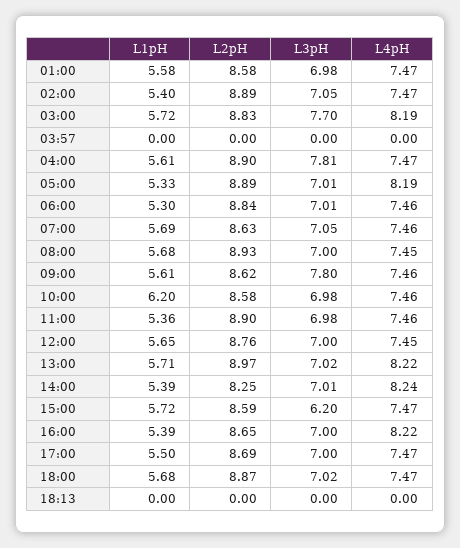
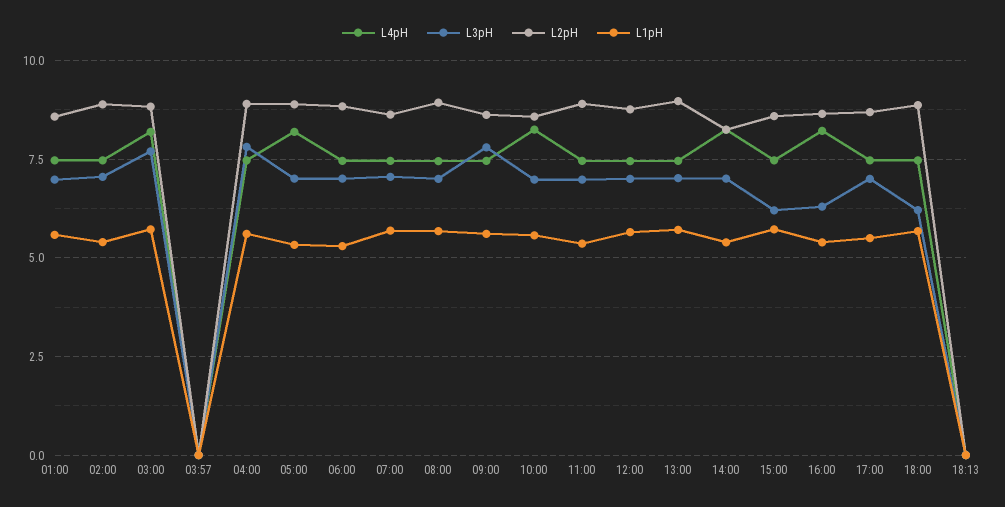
L1pH, 10:00: 6.2 -> 5.5
L4pH, 10:00: 7.46 -> 8.25
L4pH, 13:00: 8.22 -> 7.5
L3pH, 16:00: 7 -> 6.25
L3pH, 18:00: 7.02 -> 6.25

